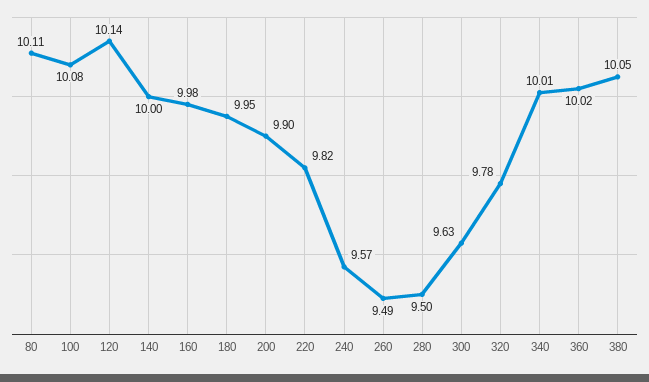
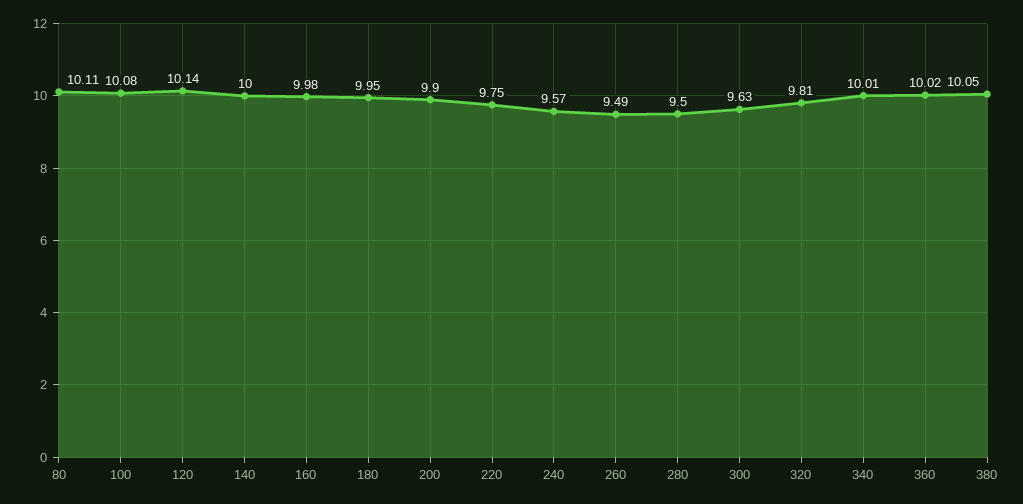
220: 9.82 -> 9.75
320: 9.78 -> 9.81

